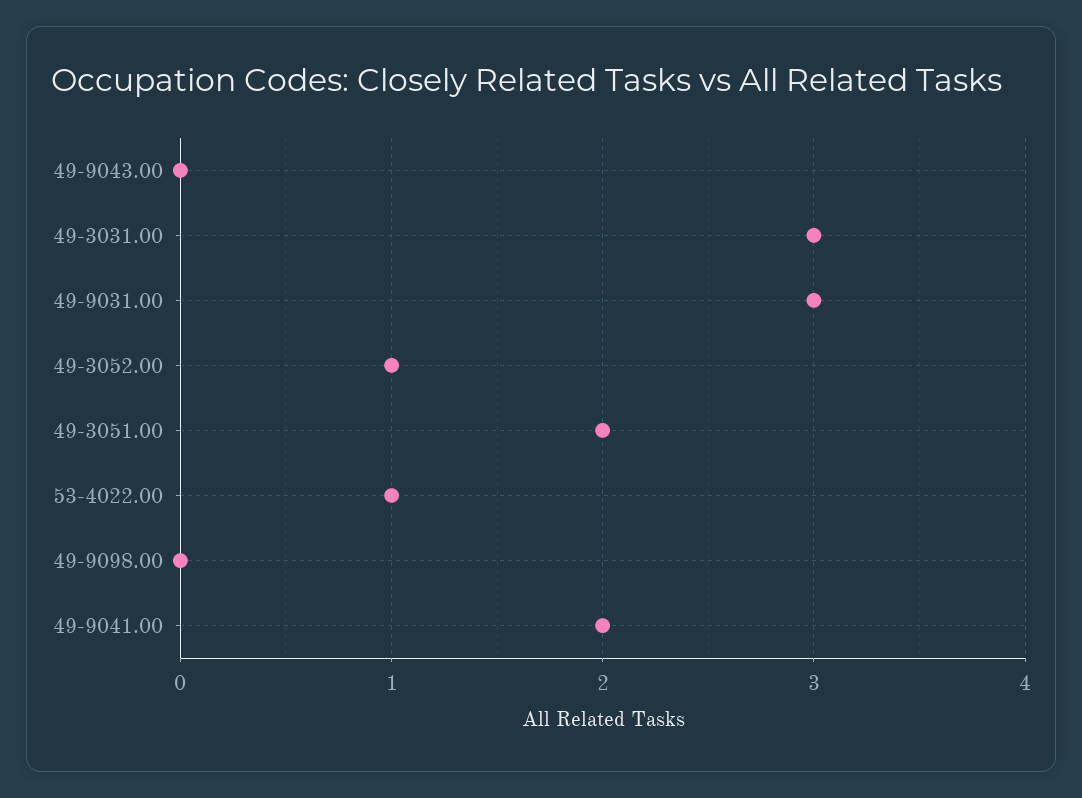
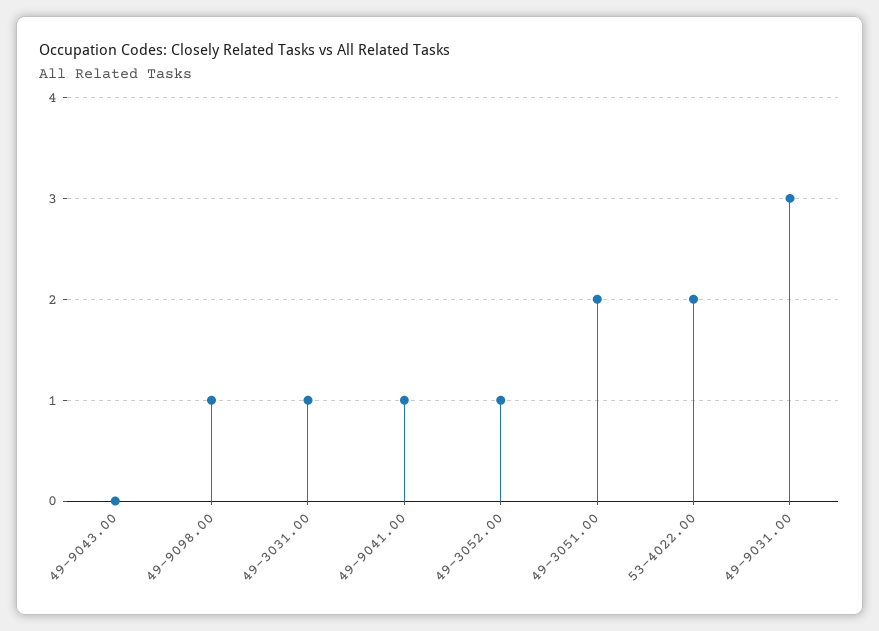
49-3031.00: 3 -> 1
53-4022.00: 1 -> 2
49-9098.00: 0 -> 1
49-9041.00: 2 -> 1

